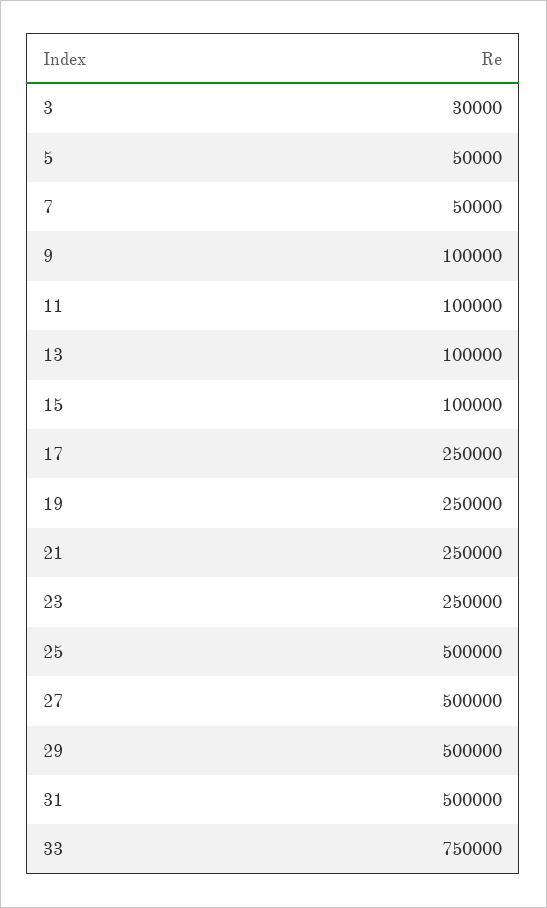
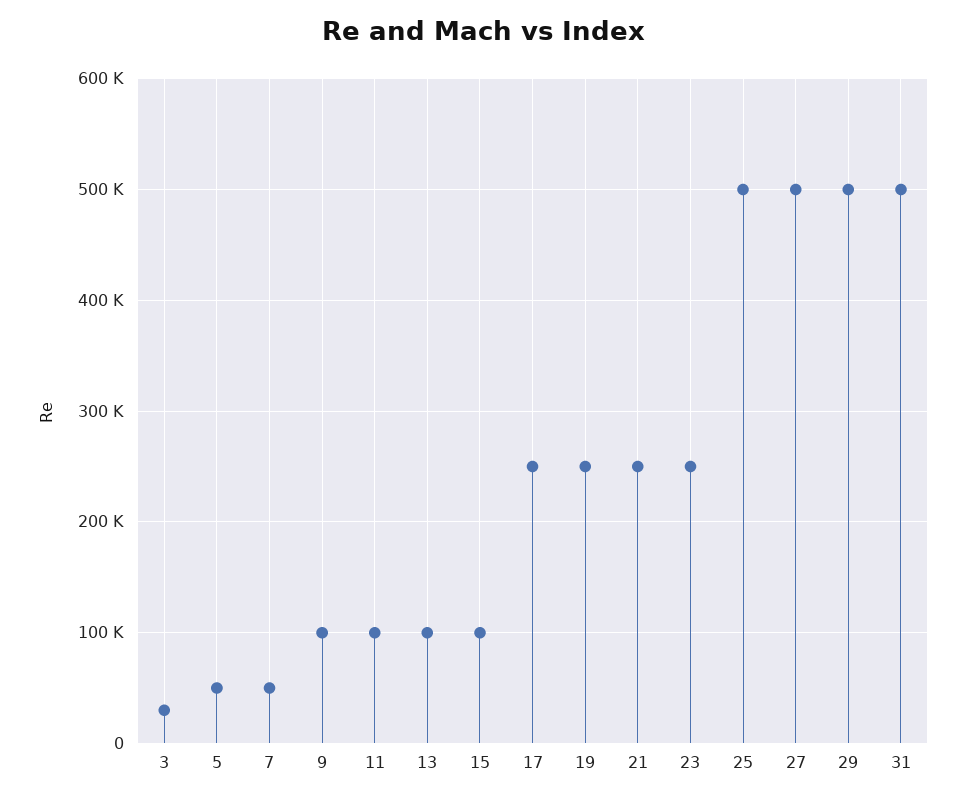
33: 750000 -> none

